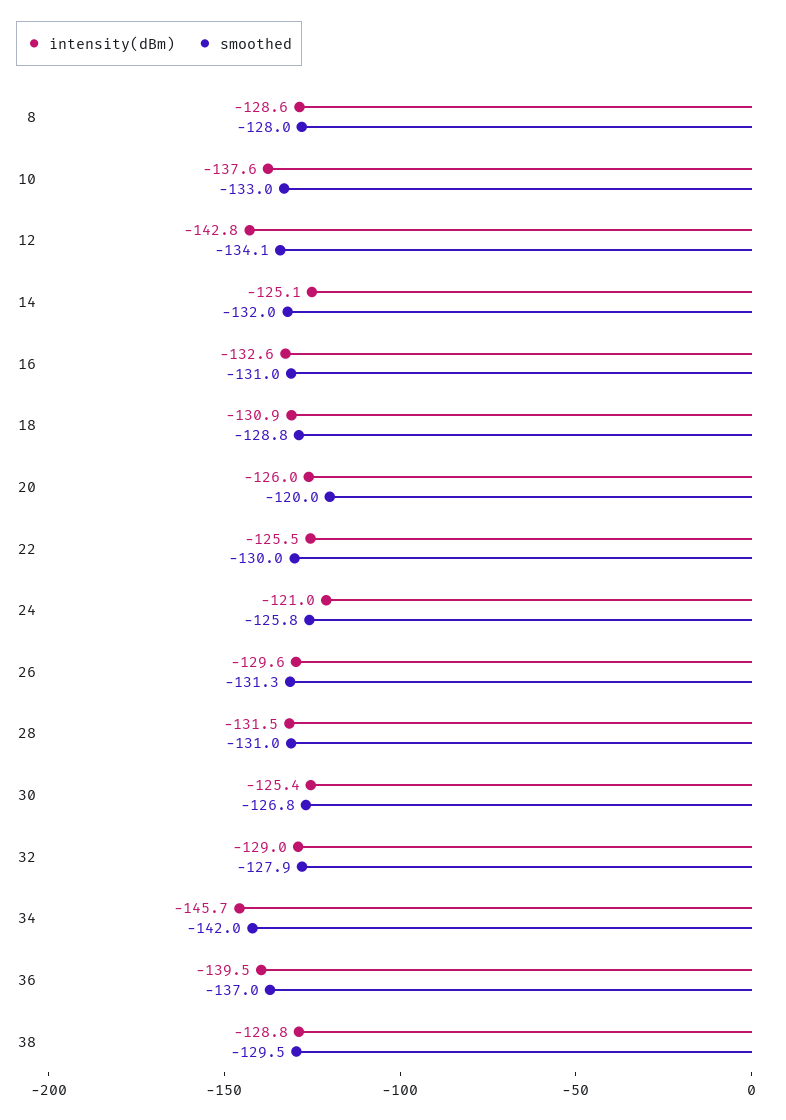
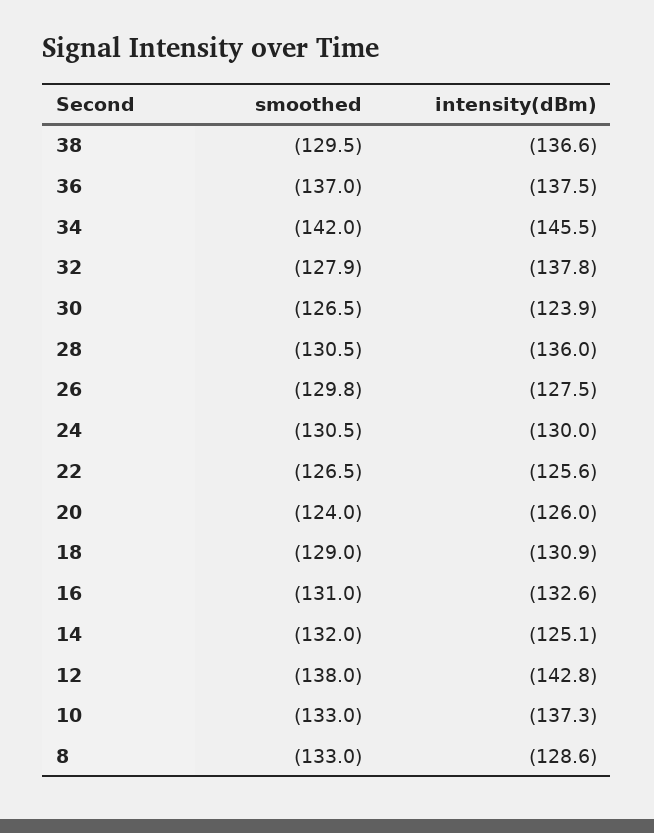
smoothed, 8: -128 -> -133
intensity(dBm), 10: -137.6 -> -137.3
smoothed, 12: -134.1 -> -138
smoothed, 18: -128.8 -> -129
smoothed, 20: -120 -> -124
intensity(dBm), 22: -125.5 -> -125.6
smoothed, 22: -130 -> -126.5
intensity(dBm), 24: -121 -> -130
smoothed, 24: -125.8 -> -130.5
intensity(dBm), 26: -129.6 -> -127.5
smoothed, 26: -131.3 -> -129.8
intensity(dBm), 28: -131.5 -> -136
smoothed, 28: -131 -> -130.5
intensity(dBm), 30: -125.4 -> -123.9
smoothed, 30: -126.8 -> -126.5
intensity(dBm), 32: -129 -> -137.8
intensity(dBm), 34: -145.7 -> -145.5
intensity(dBm), 36: -139.5 -> -137.5
intensity(dBm), 38: -128.8 -> -136.6

